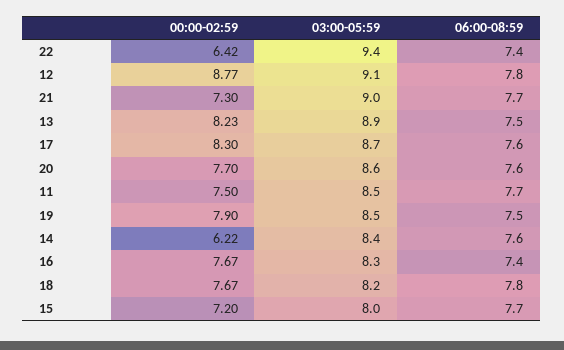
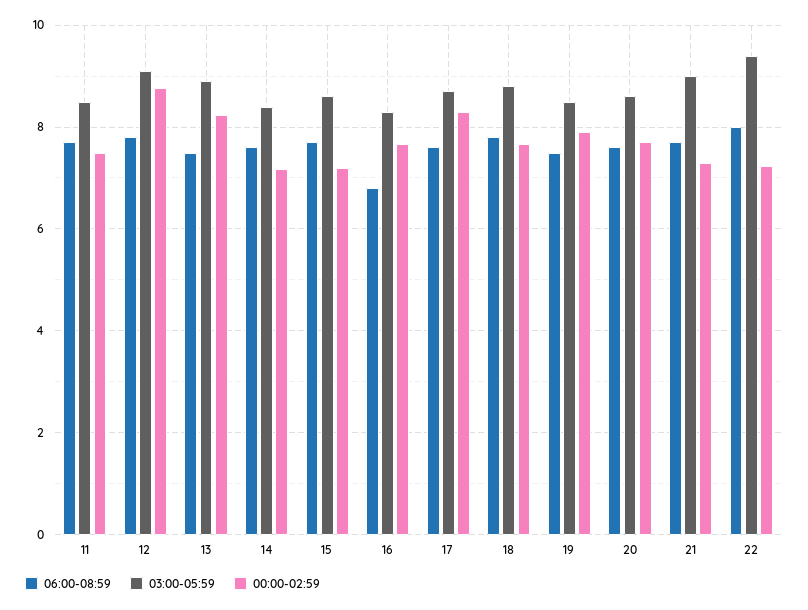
00:00-02:59, 22: 6.42 -> 7.2
06:00-08:59, 22: 7.4 -> 8
00:00-02:59, 14: 6.22 -> 7.2
06:00-08:59, 16: 7.4 -> 6.8
03:00-05:59, 18: 8.2 -> 8.8
03:00-05:59, 15: 8 -> 8.6

